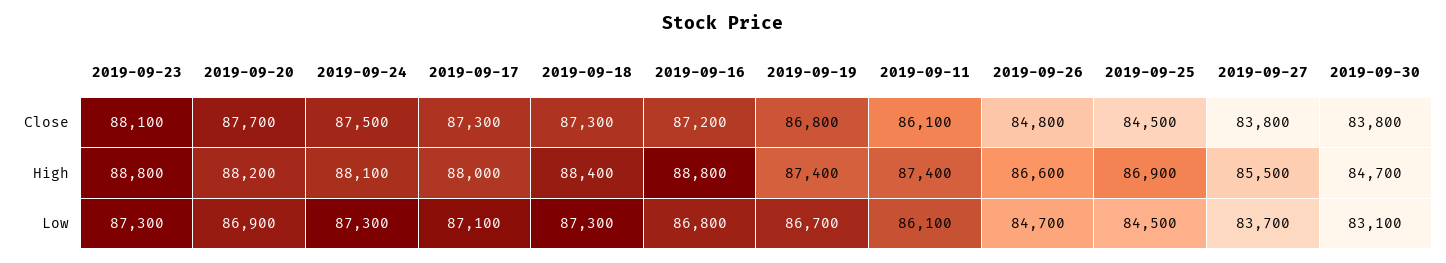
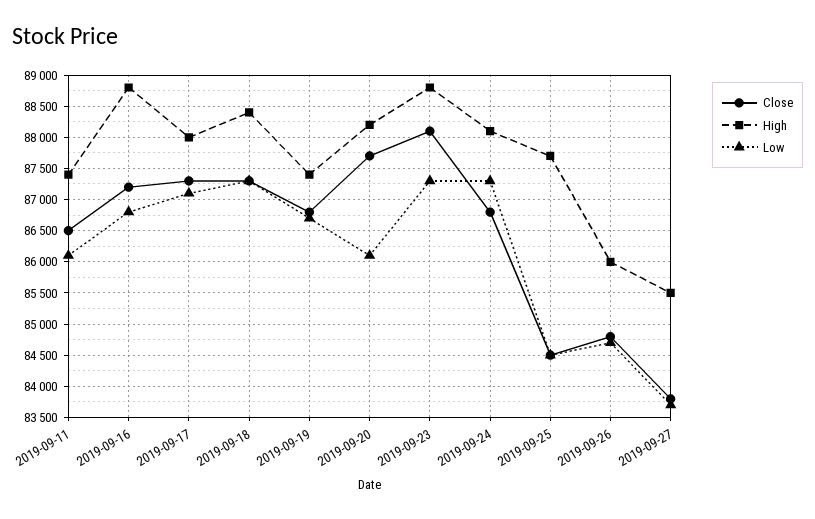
Close, 2019-09-24: 87500 -> 86800
Close, 2019-09-11: 86100 -> 86500
Close, 2019-09-30: 83800 -> none
High, 2019-09-26: 86600 -> 86000
High, 2019-09-25: 86900 -> 87700
High, 2019-09-30: 84700 -> none
Low, 2019-09-20: 86900 -> 86100
Low, 2019-09-30: 83100 -> none

